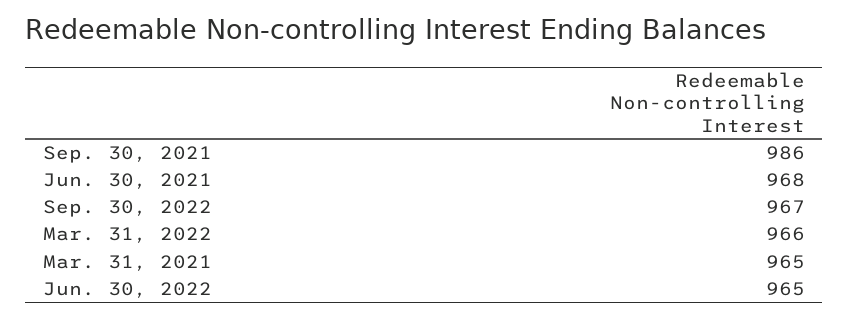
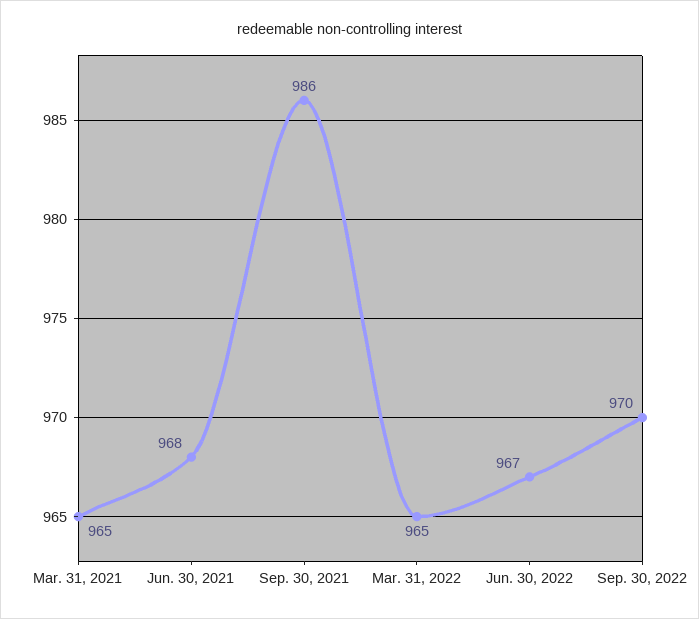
Sep. 30, 2022: 967 -> 970
Mar. 31, 2022: 966 -> 965
Jun. 30, 2022: 965 -> 967

